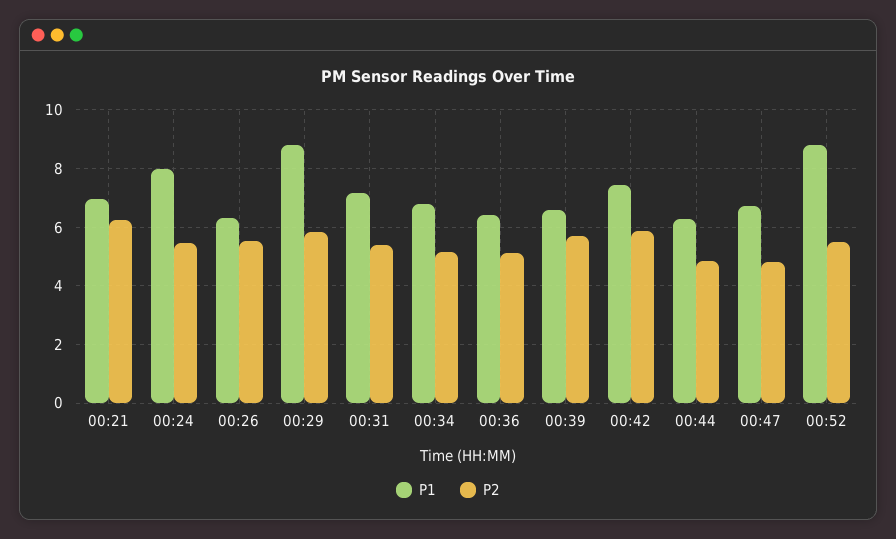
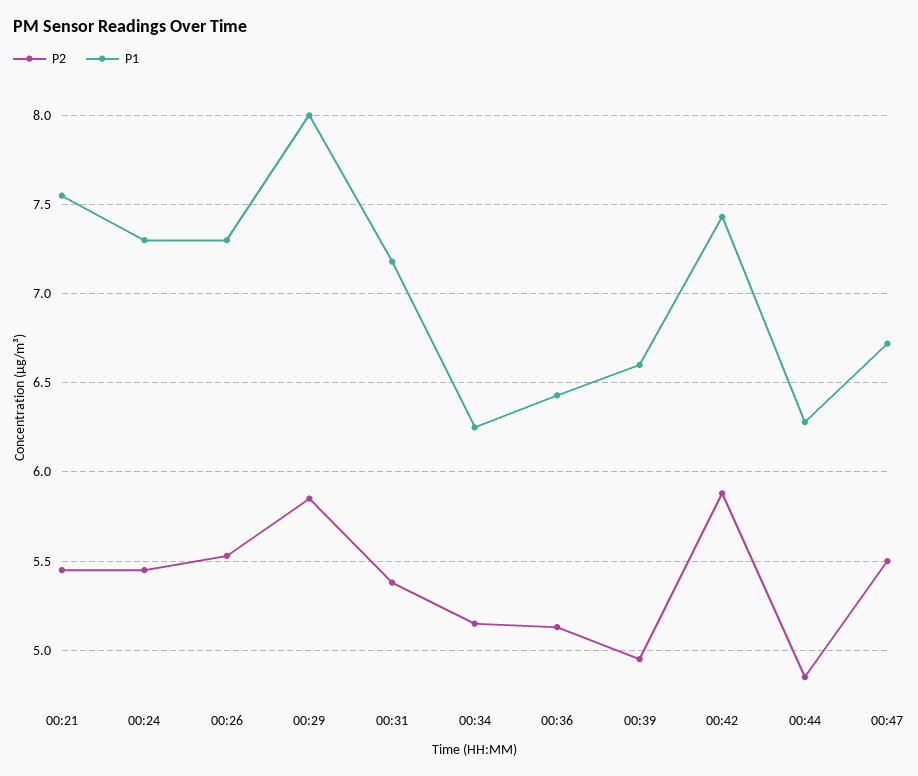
P1, 00:21: 7 -> 7.55
P2, 00:21: 6.25 -> 5.45
P1, 00:24: 8 -> 7.3
P1, 00:26: 6.25 -> 7.3
P1, 00:29: 8.75 -> 8
P1, 00:34: 6.75 -> 6.25
P2, 00:39: 5.75 -> 4.95
P2, 00:47: 4.75 -> 5.5
P1, 00:52: 8.75 -> none
P2, 00:52: 5.5 -> none

